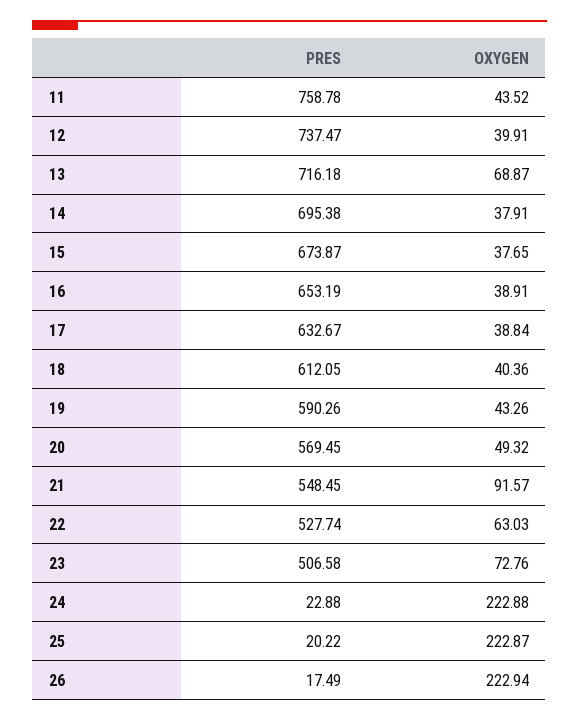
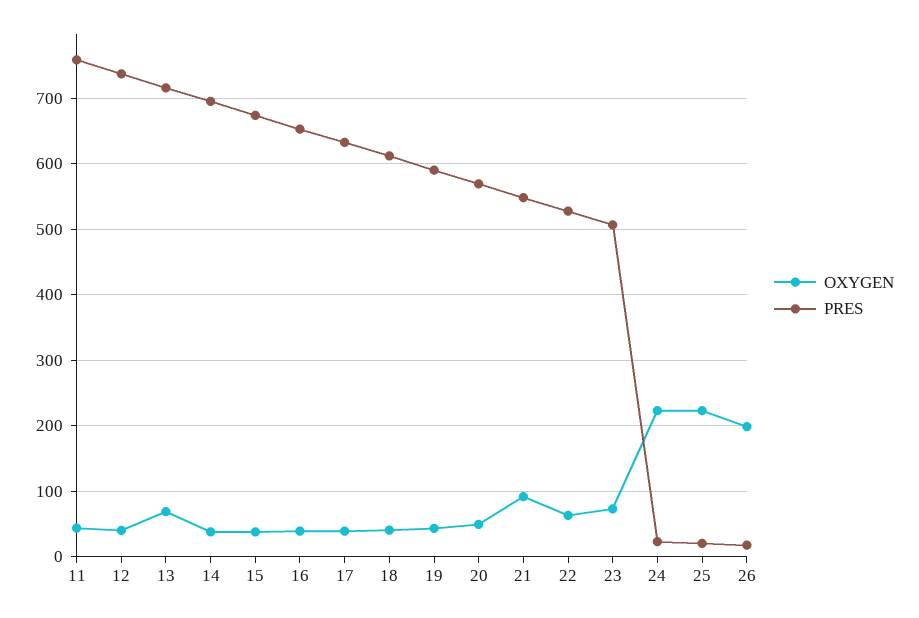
OXYGEN, 26: 222.94 -> 200

